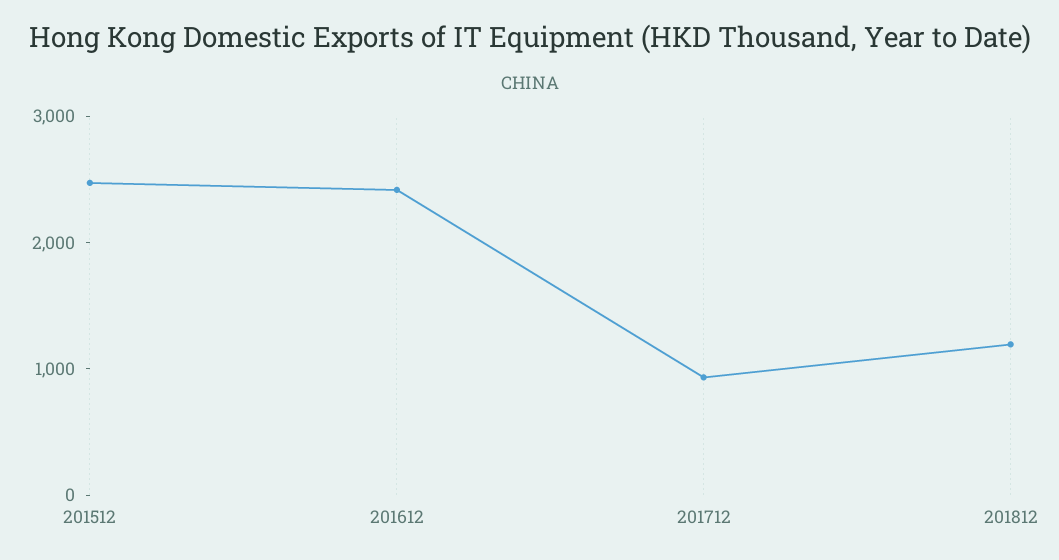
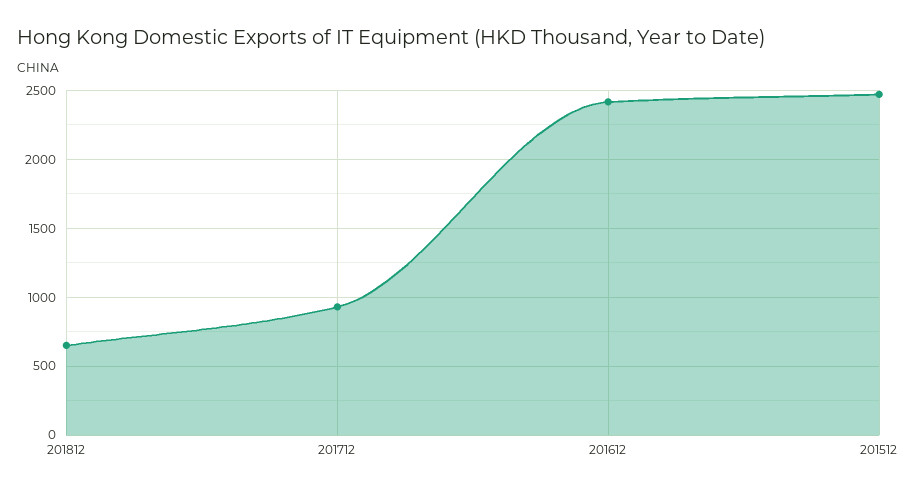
201812: 1200 -> 650

